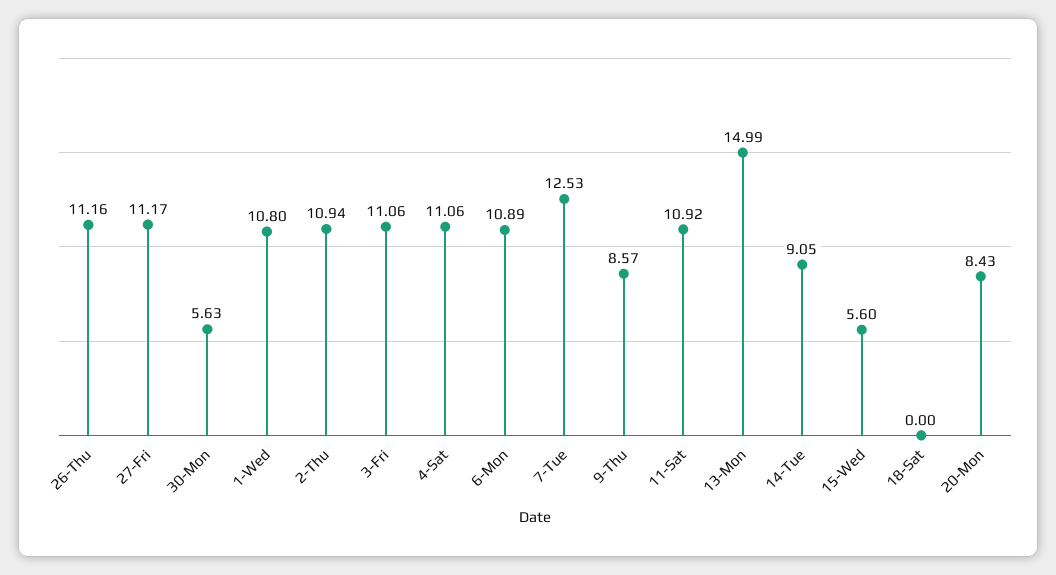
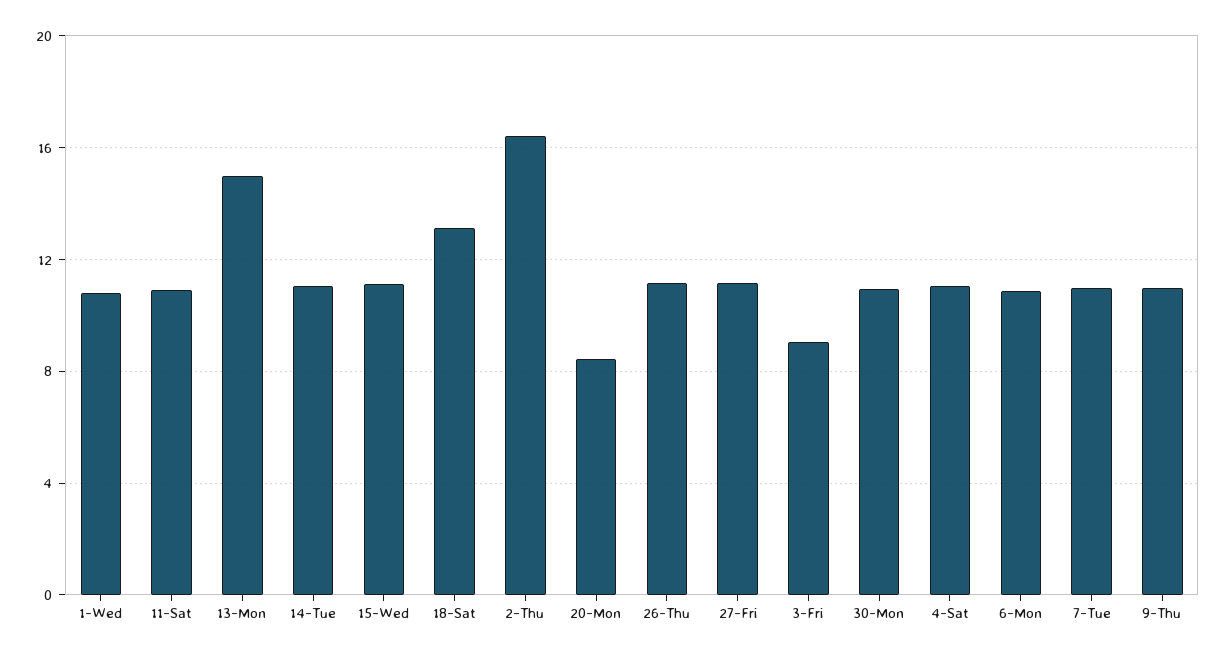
30-Mon: 5.63 -> 11
2-Thu: 10.94 -> 16.5
3-Fri: 11.06 -> 9
7-Tue: 12.53 -> 11
9-Thu: 8.57 -> 11
14-Tue: 9.05 -> 11
15-Wed: 5.6 -> 11
18-Sat: 0 -> 13

